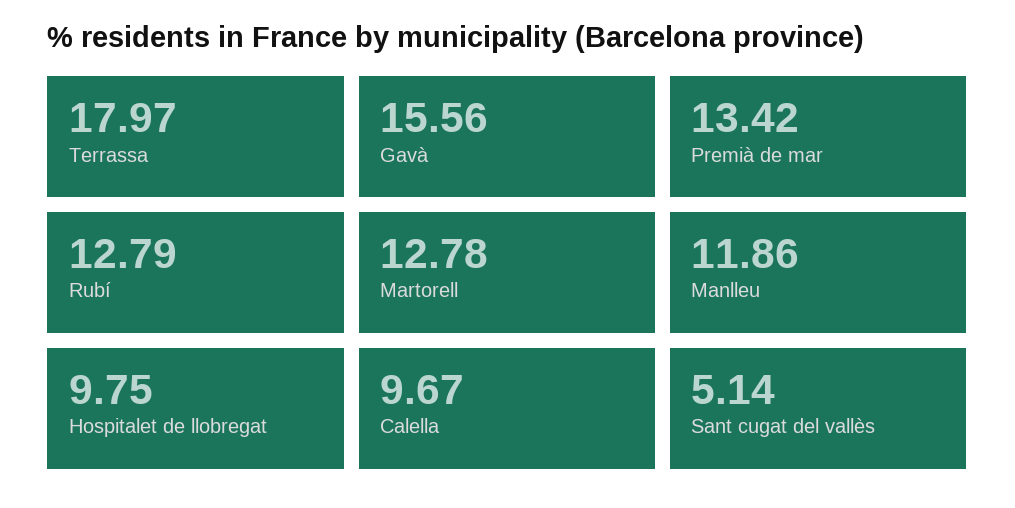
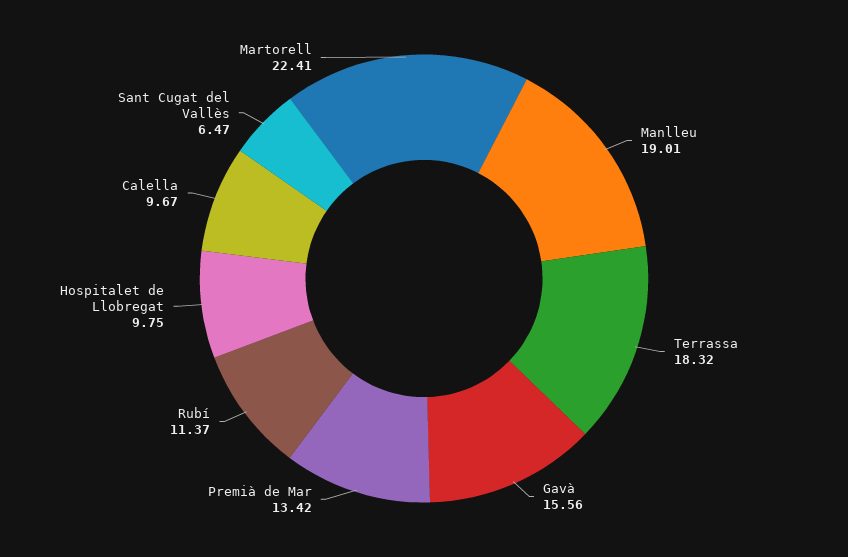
Terrassa: 17.97 -> 18.32
Rubí: 12.79 -> 11.37
Martorell: 12.78 -> 22.41
Manlleu: 11.86 -> 19.01
Sant cugat del vallès: 5.14 -> 6.47

